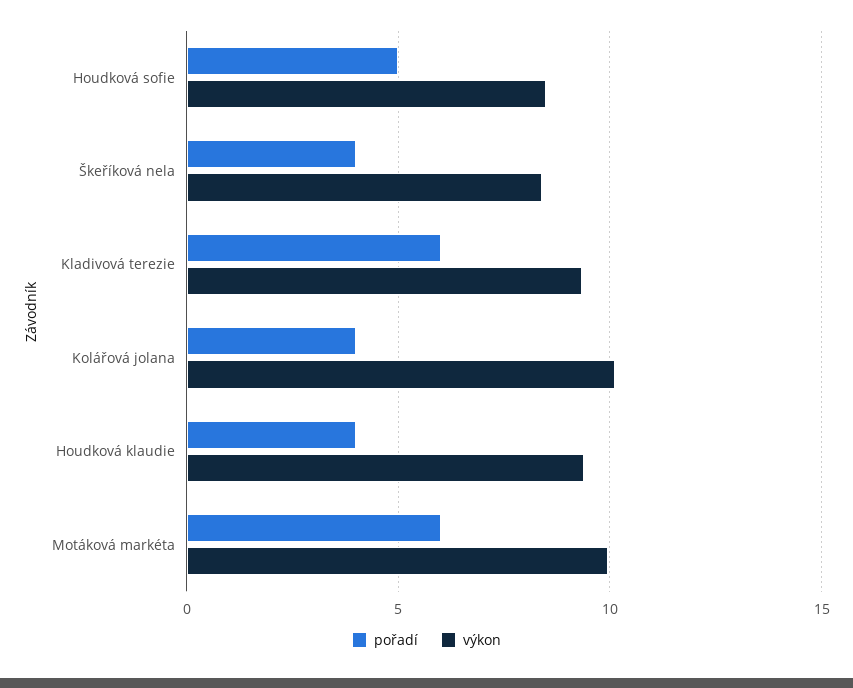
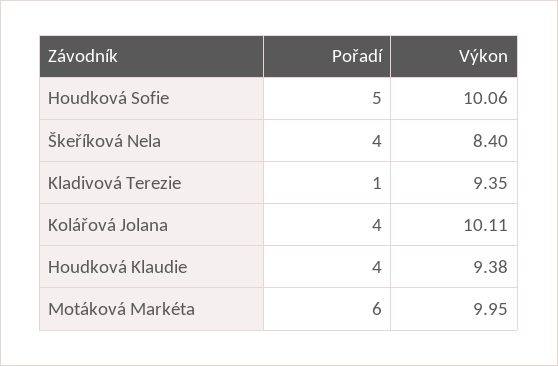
výkon, Houdková sofie: 8.5 -> 10.06
pořadí, Kladivová terezie: 6 -> 1

